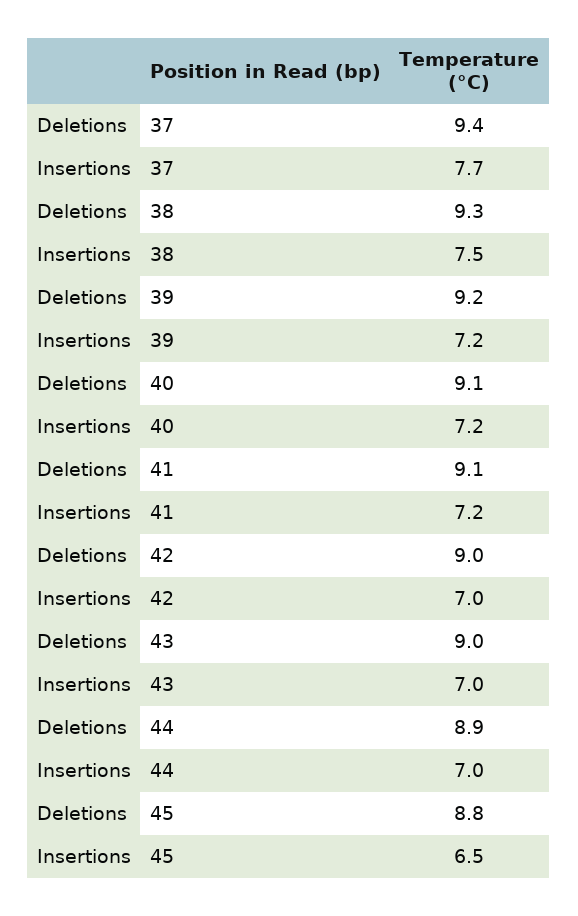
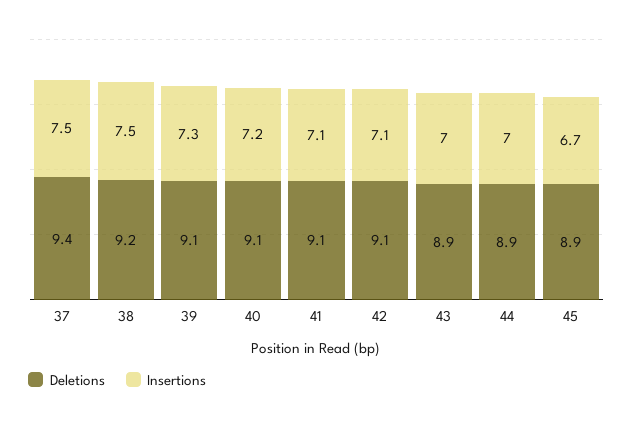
Insertions, 37: 7.7 -> 7.5
Deletions, 38: 9.3 -> 9.2
Deletions, 39: 9.2 -> 9.1
Insertions, 39: 7.2 -> 7.3
Insertions, 41: 7.2 -> 7.1
Deletions, 42: 9 -> 9.1
Insertions, 42: 7 -> 7.1
Deletions, 43: 9 -> 8.9
Deletions, 45: 8.8 -> 8.9
Insertions, 45: 6.5 -> 6.7

